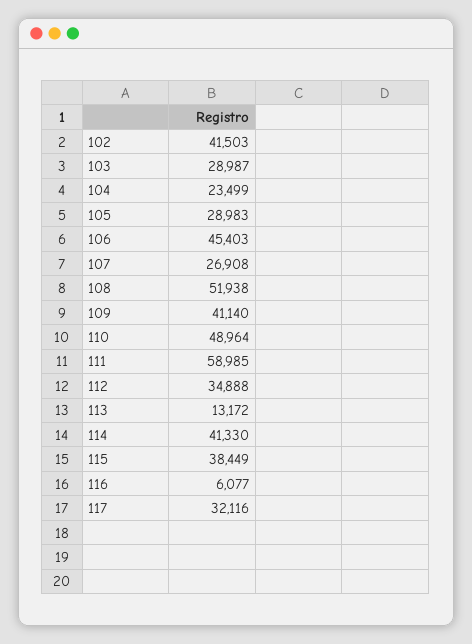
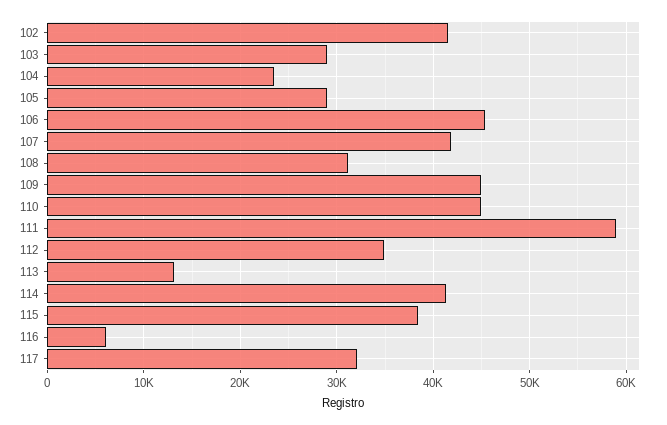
107: 26908 -> 42000
108: 51938 -> 31000
109: 41140 -> 45000
110: 48964 -> 45000

